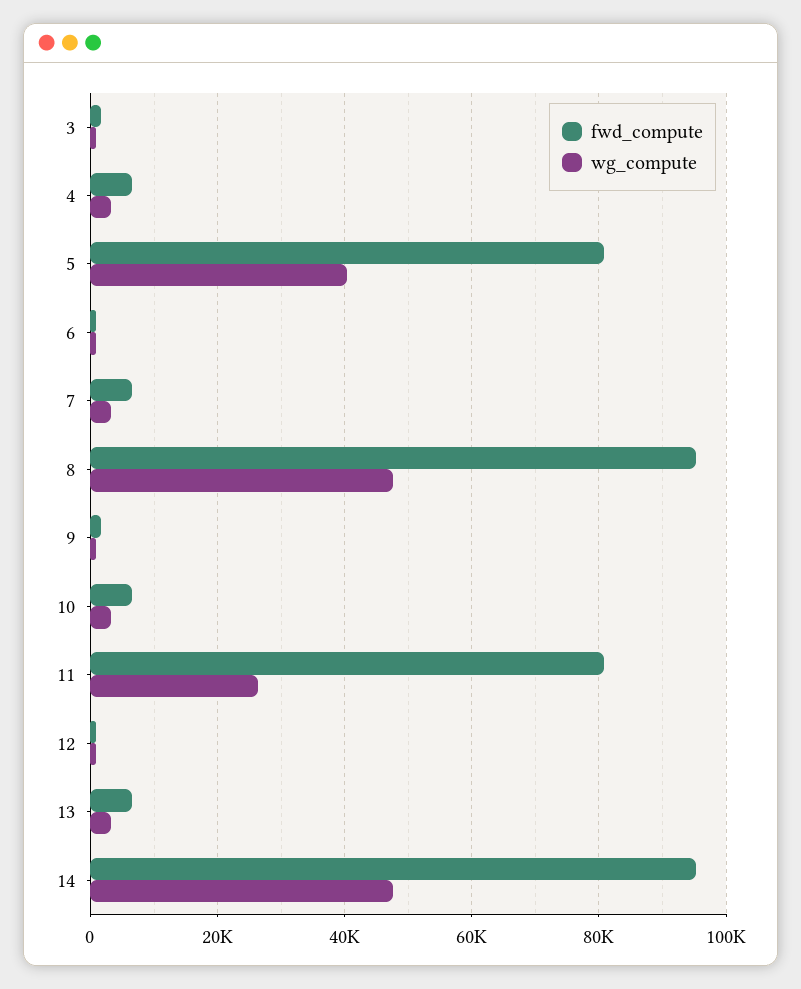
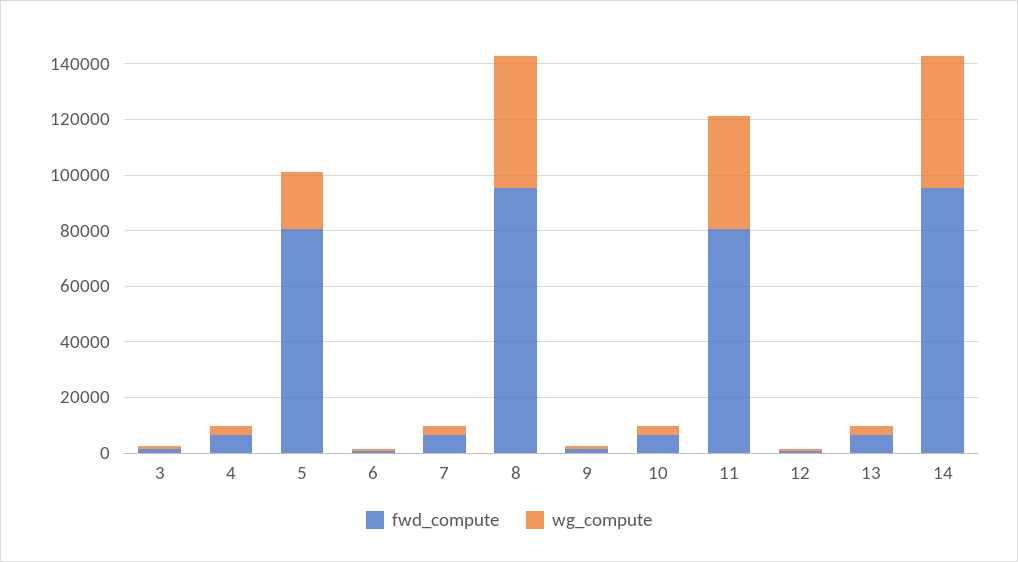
wg_compute, 5: 40000 -> 20000
wg_compute, 11: 26000 -> 40000

